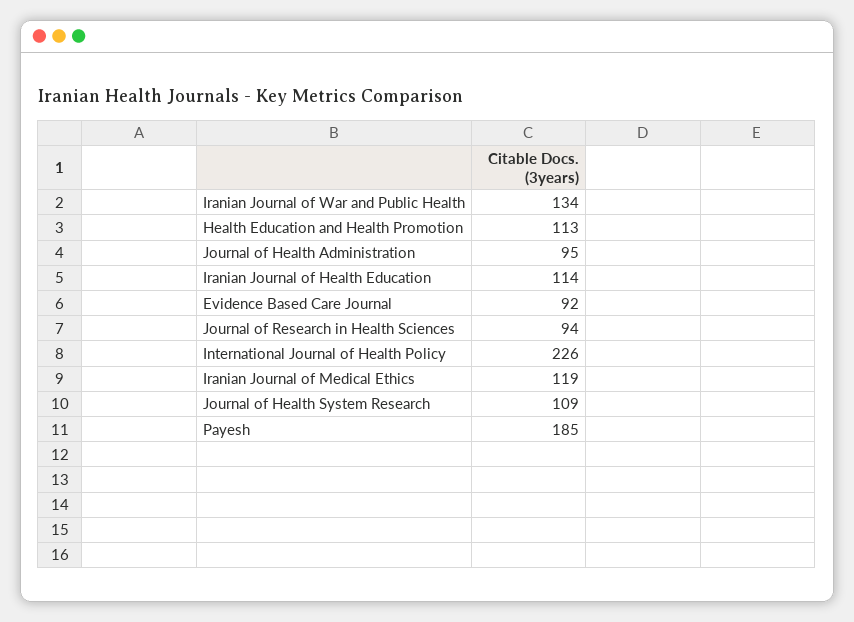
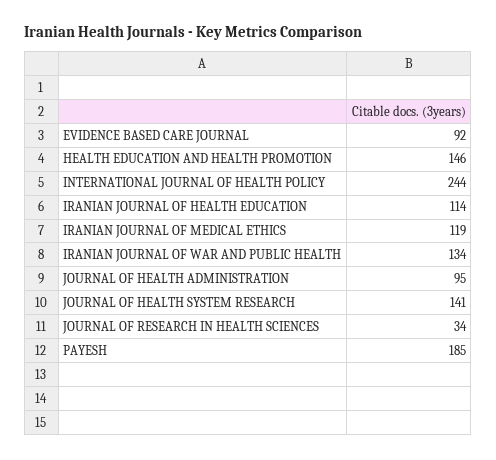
Health Education and Health Promotion: 113 -> 146
Journal of Research in Health Sciences: 94 -> 34
International Journal of Health Policy: 226 -> 244
Journal of Health System Research: 109 -> 141

